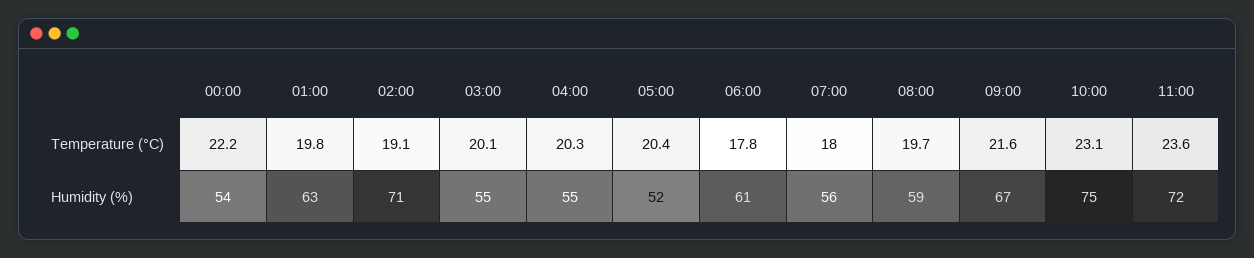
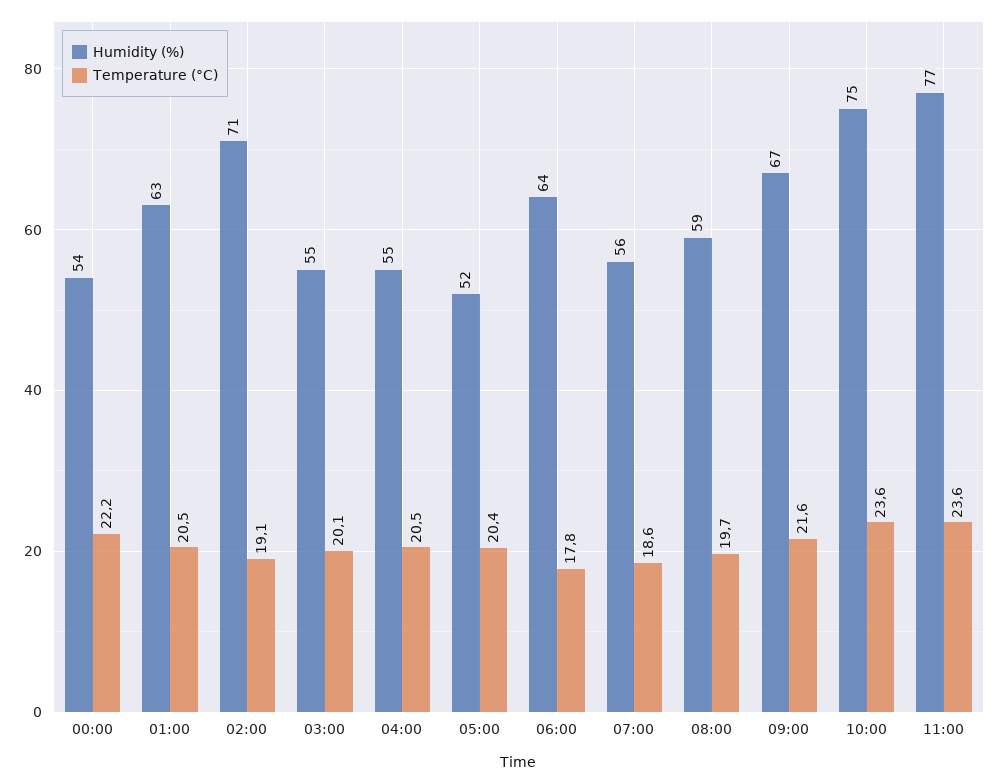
Temperature (°C), 01:00: 19.8 -> 20.5
Temperature (°C), 04:00: 20.3 -> 20.5
Temperature (°C), 07:00: 18 -> 18.6
Temperature (°C), 10:00: 23.1 -> 23.6
Humidity (%), 06:00: 61 -> 64
Humidity (%), 11:00: 72 -> 77

